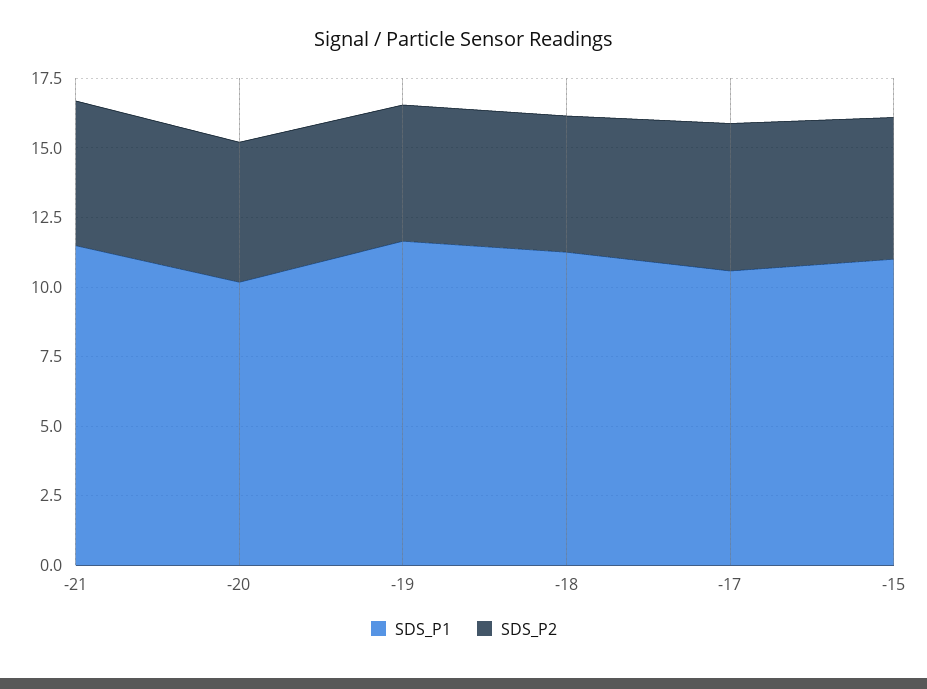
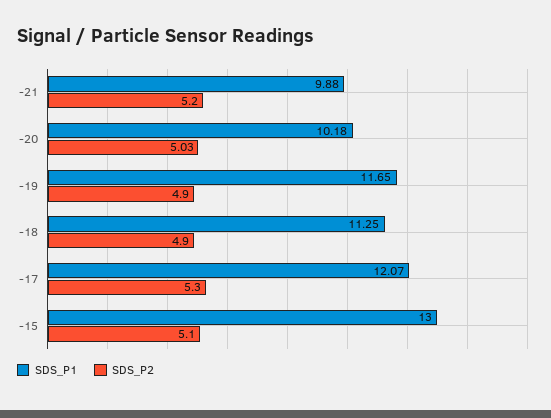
SDS_P1, -21: 11.5 -> 9.88
SDS_P1, -17: 10.5 -> 12.07
SDS_P1, -15: 11 -> 13

